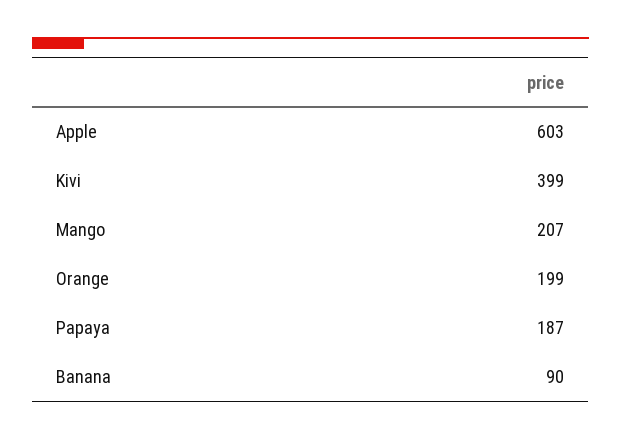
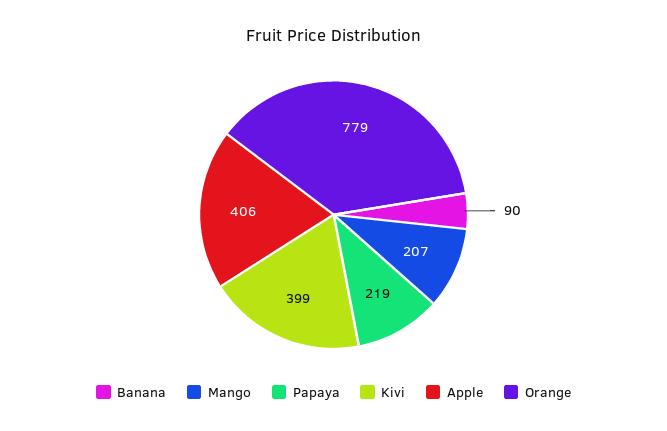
Apple: 603 -> 406
Orange: 199 -> 779
Papaya: 187 -> 219

